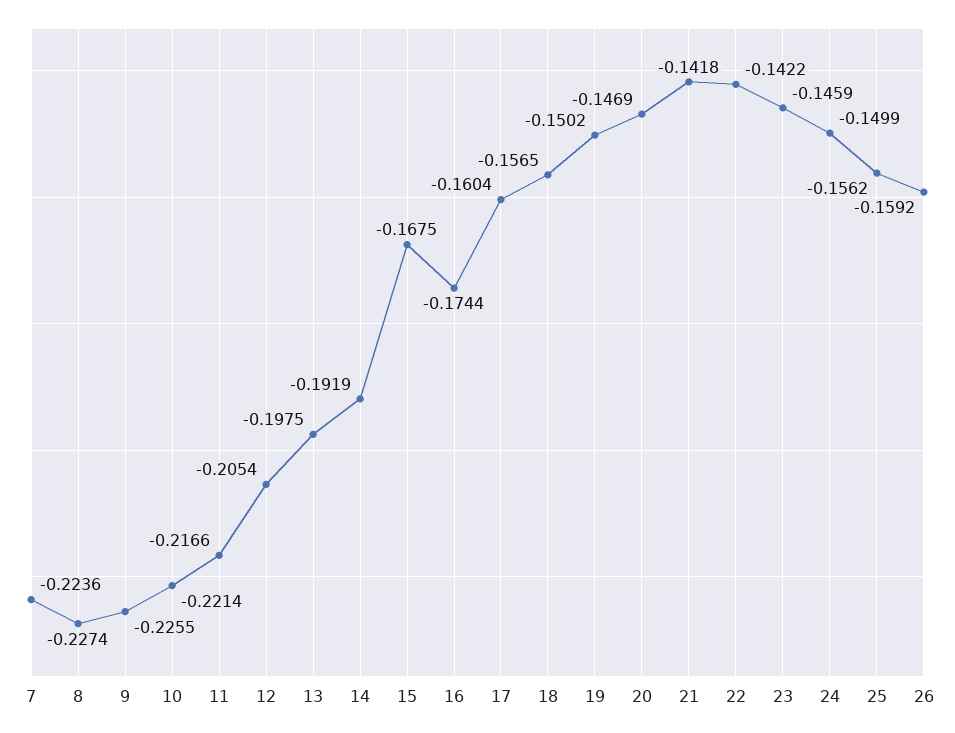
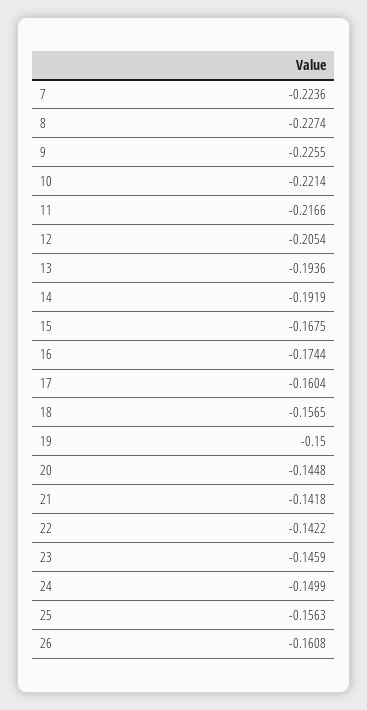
13: -0.1975 -> -0.1936
19: -0.1502 -> -0.15
20: -0.1469 -> -0.1448
25: -0.1562 -> -0.1563
26: -0.1592 -> -0.1608

